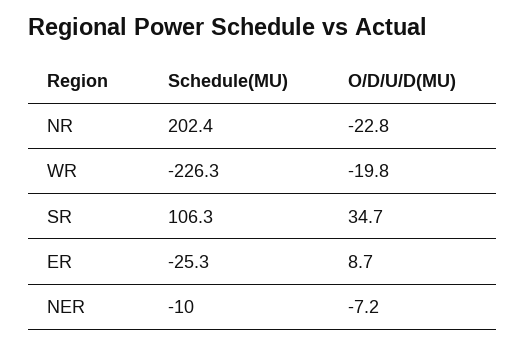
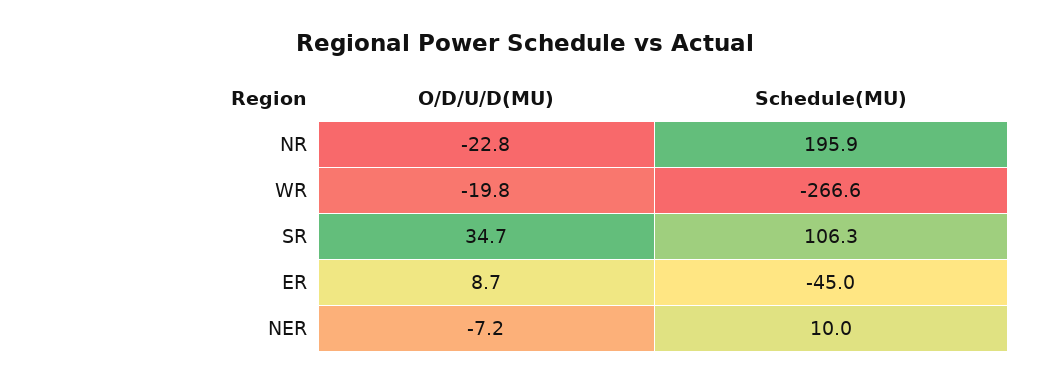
Schedule(MU), NR: 202.4 -> 195.9
Schedule(MU), WR: -226.3 -> -266.6
Schedule(MU), ER: -25.3 -> -45
Schedule(MU), NER: -10 -> 10

